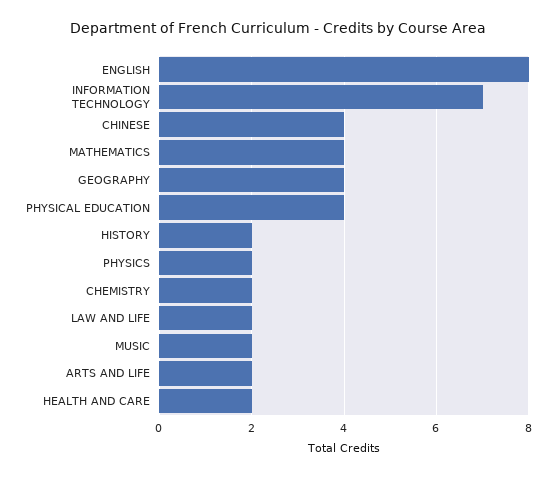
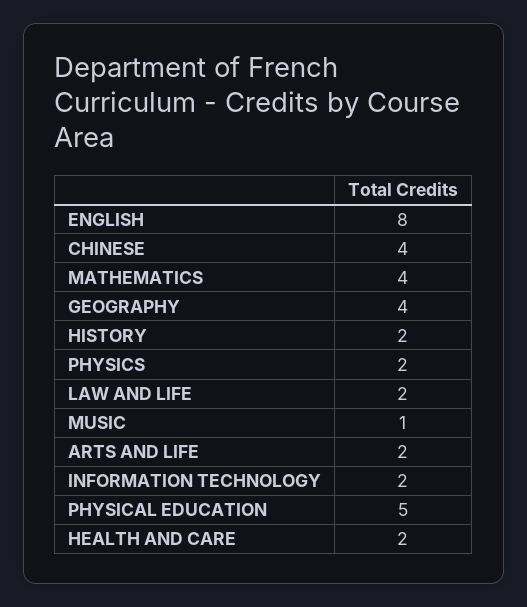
INFORMATION TECHNOLOGY: 7 -> 2
PHYSICAL EDUCATION: 4 -> 5
CHEMISTRY: 2 -> none
MUSIC: 2 -> 1

